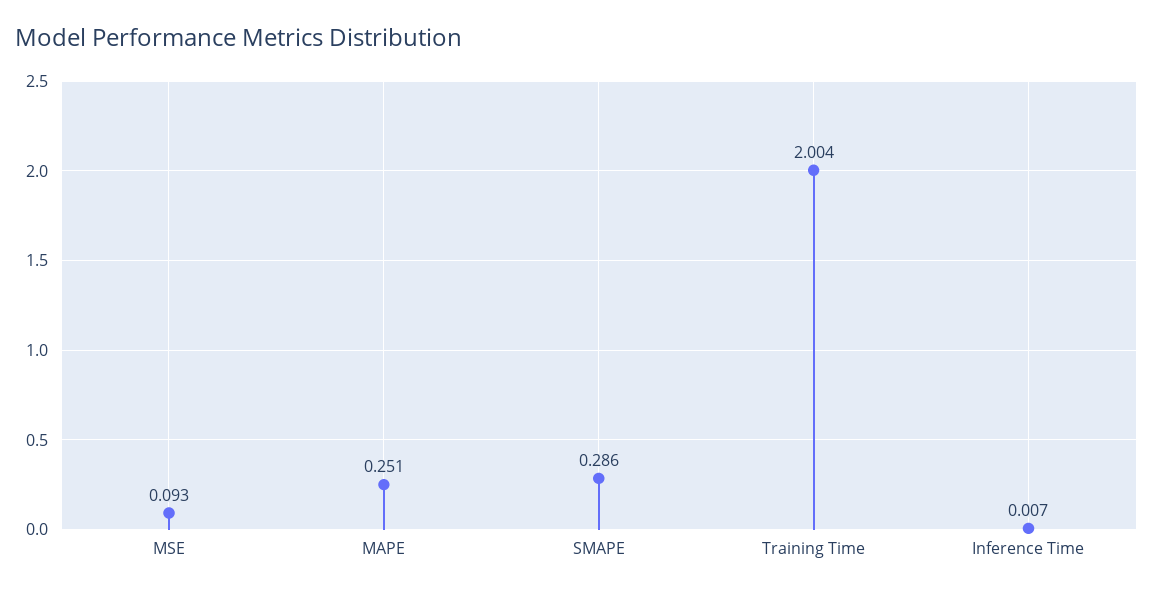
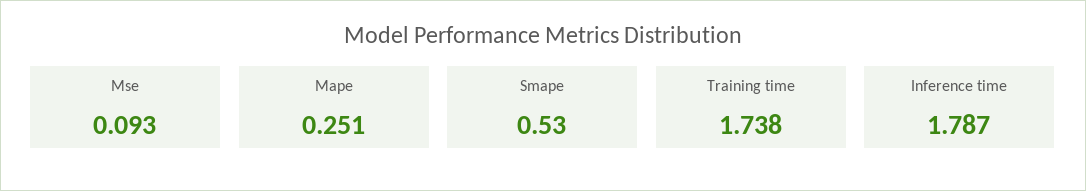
SMAPE: 0.286 -> 0.53
Training Time: 2.004 -> 1.738
Inference Time: 0.007 -> 1.787

